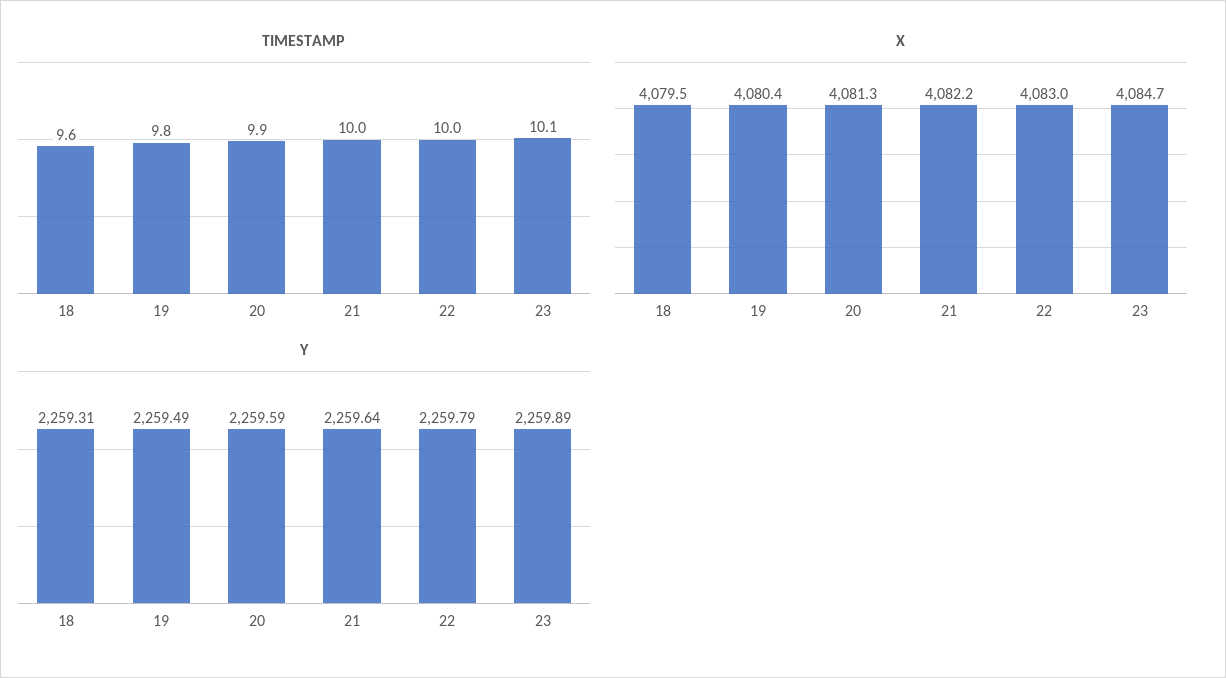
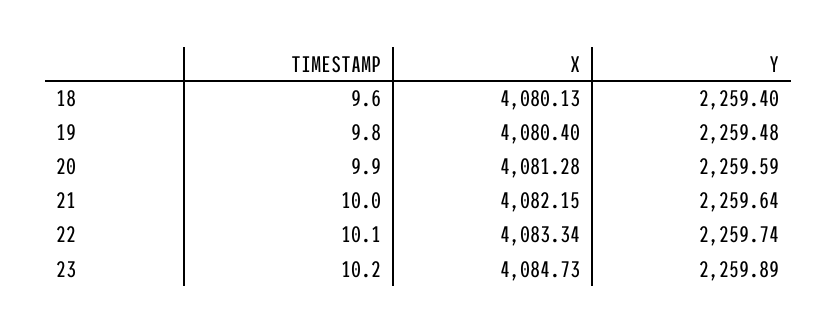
TIMESTAMP, 22: 10 -> 10.1
TIMESTAMP, 23: 10.1 -> 10.2
X, 18: 4079.5 -> 4080.13
X, 22: 4083 -> 4083.34
Y, 18: 2259.31 -> 2259.4
Y, 19: 2259.49 -> 2259.48
Y, 22: 2259.79 -> 2259.74

